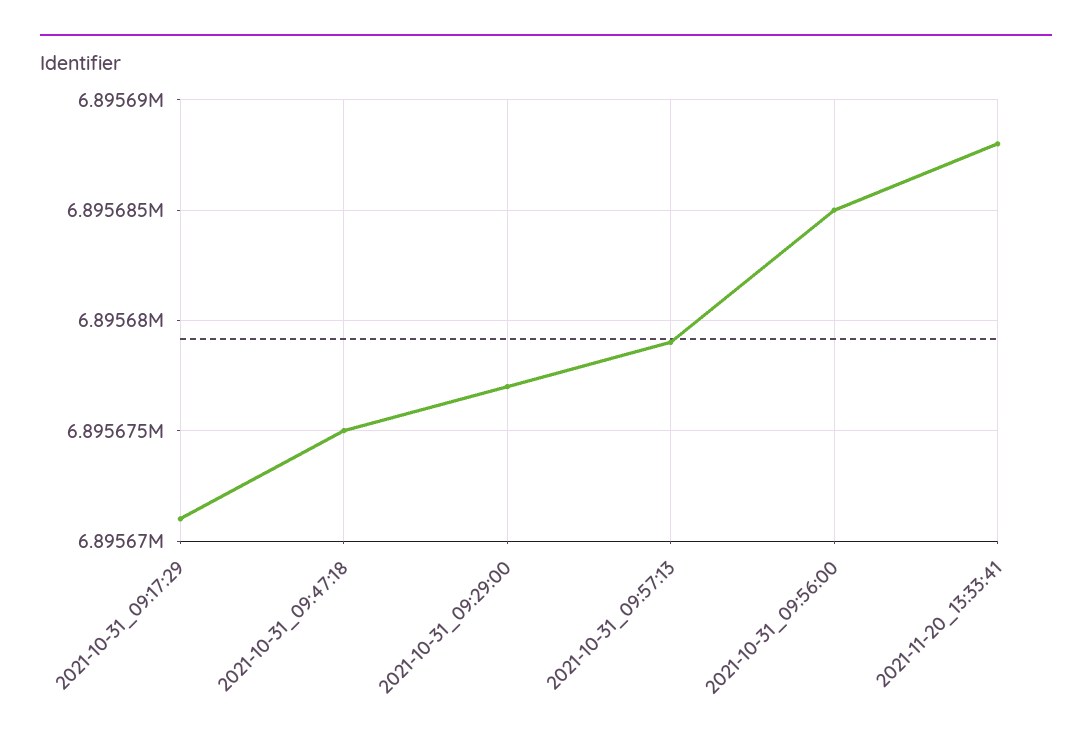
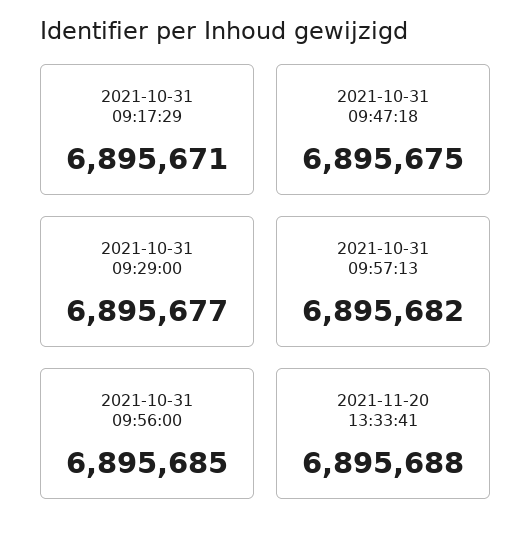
2021-10-31_09:57:13: 6895679 -> 6895682

